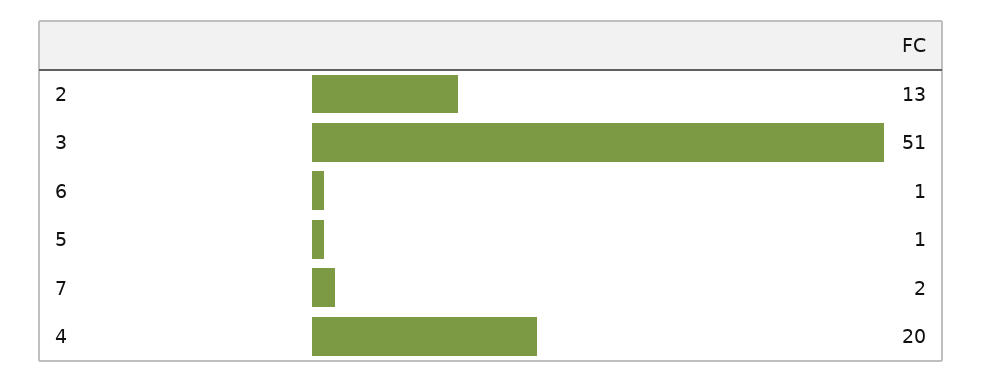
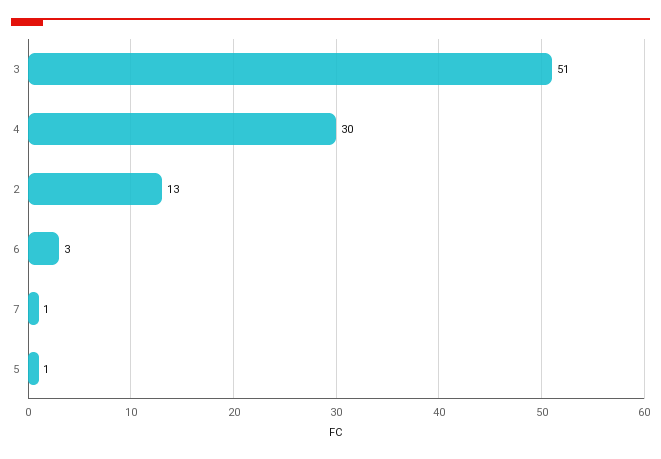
6: 1 -> 3
7: 2 -> 1
4: 20 -> 30

